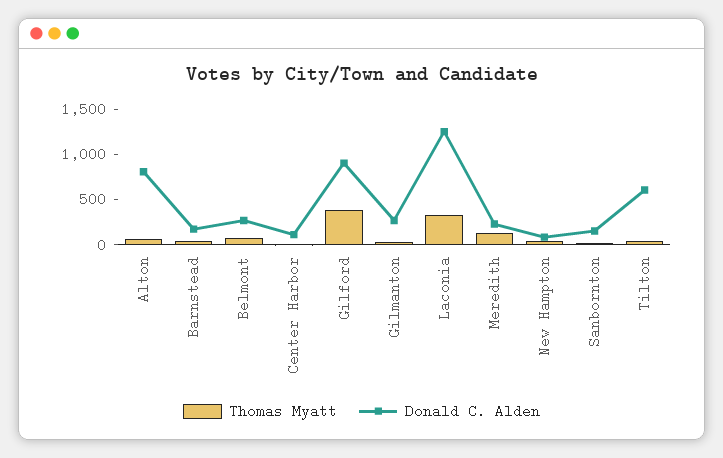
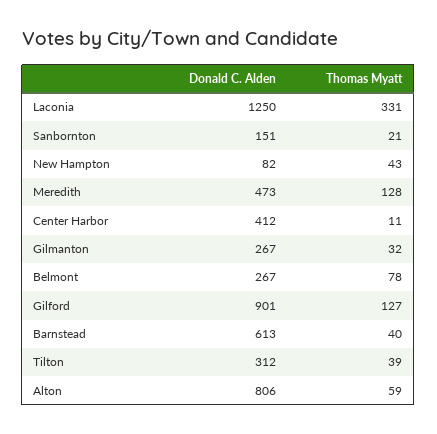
Donald C. Alden, Barnstead: 200 -> 613
Donald C. Alden, Center Harbor: 100 -> 412
Thomas Myatt, Gilford: 400 -> 127
Donald C. Alden, Meredith: 200 -> 473
Donald C. Alden, Tilton: 600 -> 312

